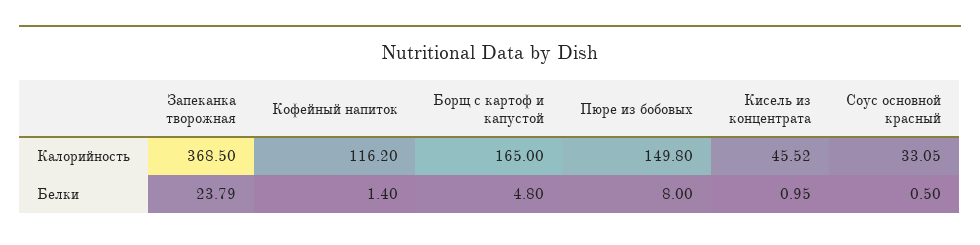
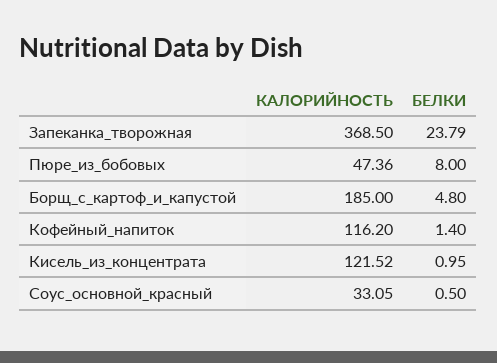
Борщ с картоф и капустой, Калорийность: 165 -> 185
Пюре из бобовых, Калорийность: 149.8 -> 47.36
Кисель из концентрата, Калорийность: 45.52 -> 121.52

